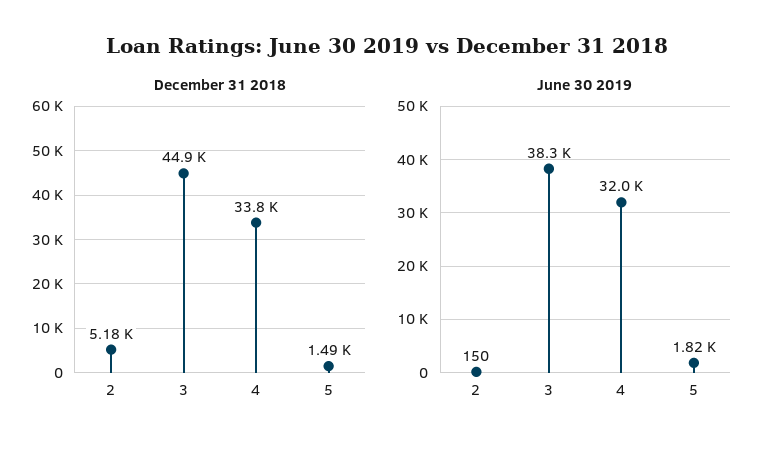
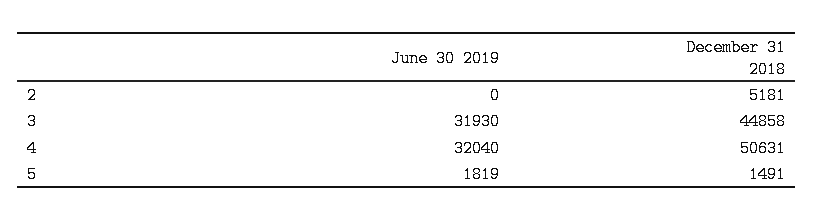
December 31 2018, 4: 33800 -> 50631
June 30 2019, 2: 150 -> 0
June 30 2019, 3: 38300 -> 31930

